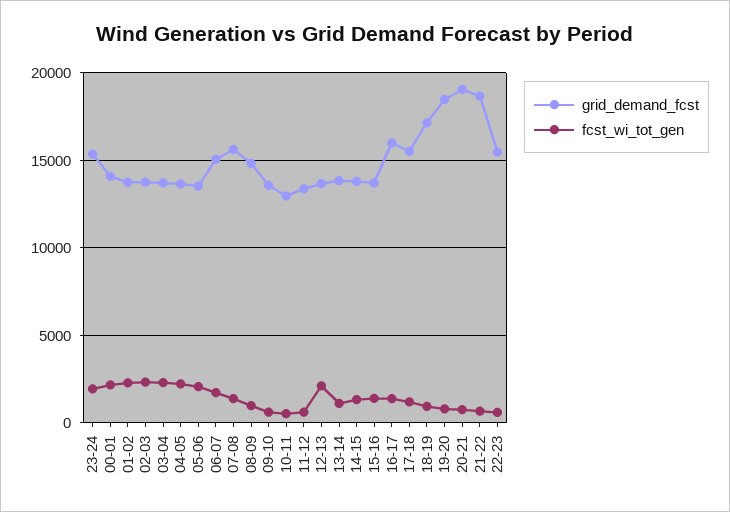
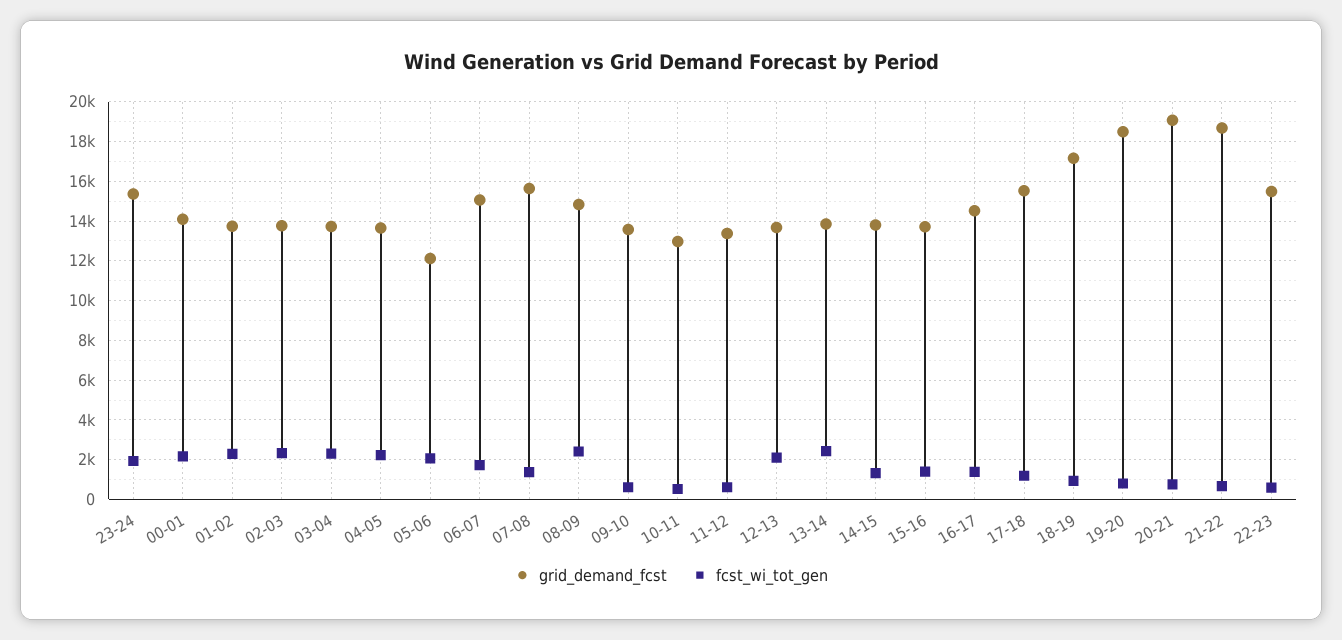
grid_demand_fcst, 05-06: 13500 -> 12000
fcst_wi_tot_gen, 08-09: 1000 -> 2500
fcst_wi_tot_gen, 13-14: 1000 -> 2500
grid_demand_fcst, 16-17: 16000 -> 14500

